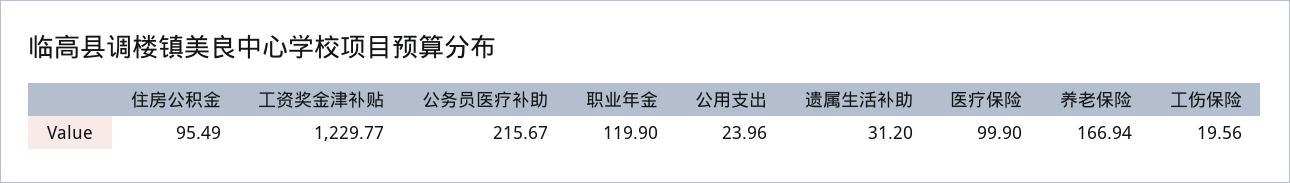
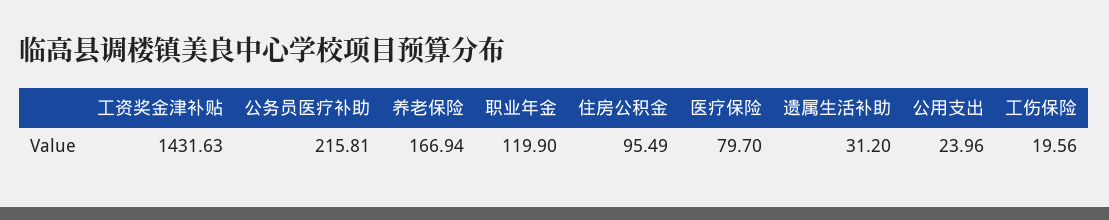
工资奖金津补贴: 1229.77 -> 1431.63
公务员医疗补助: 215.67 -> 215.81
医疗保险: 99.9 -> 79.7

